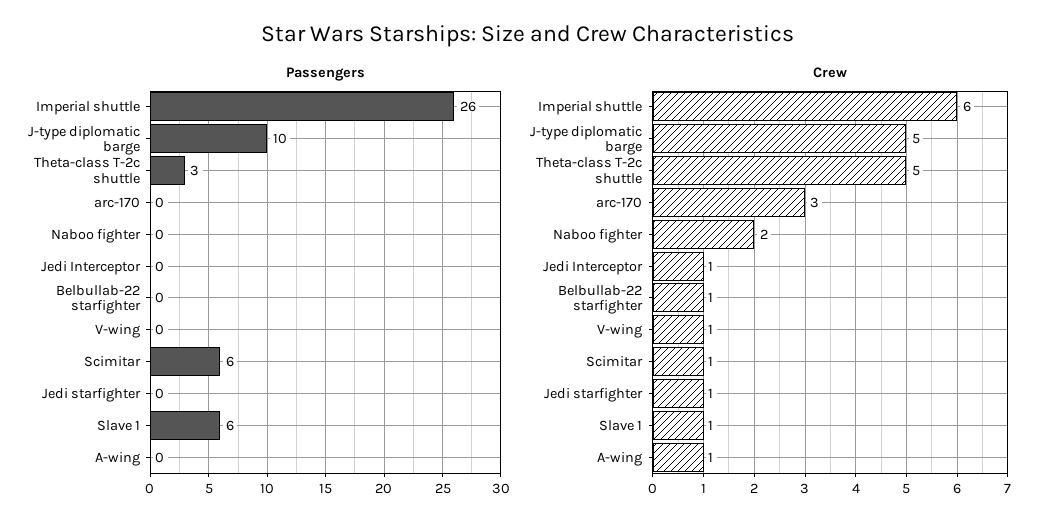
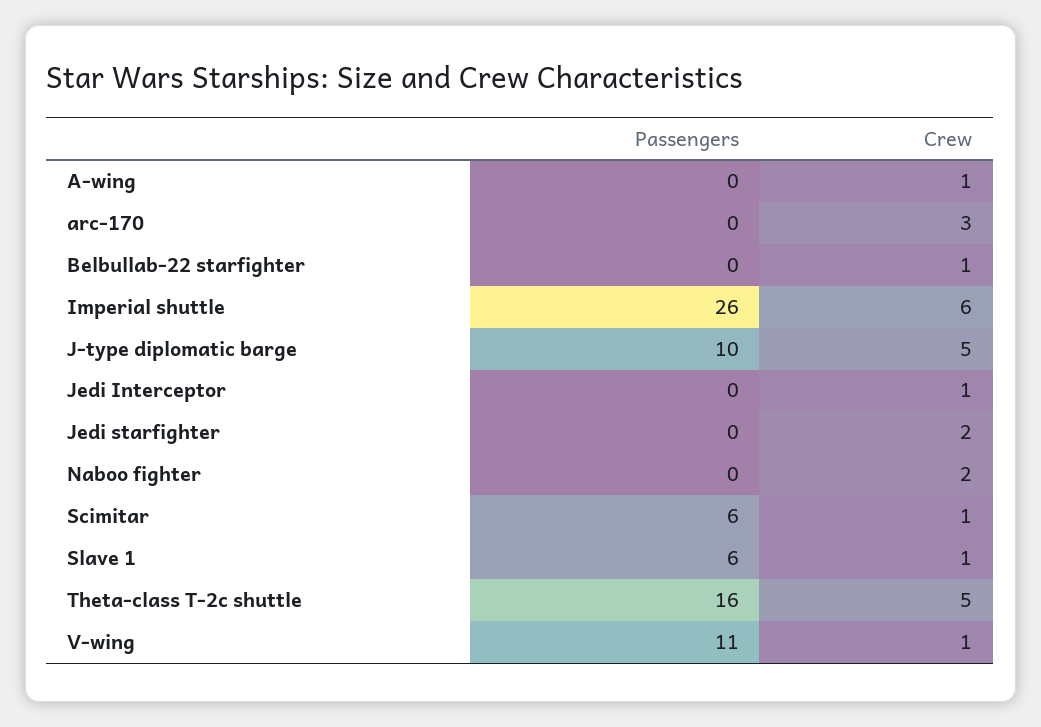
Passengers, Theta-class T-2c shuttle: 3 -> 16
Passengers, V-wing: 0 -> 11
Crew, Jedi starfighter: 1 -> 2

